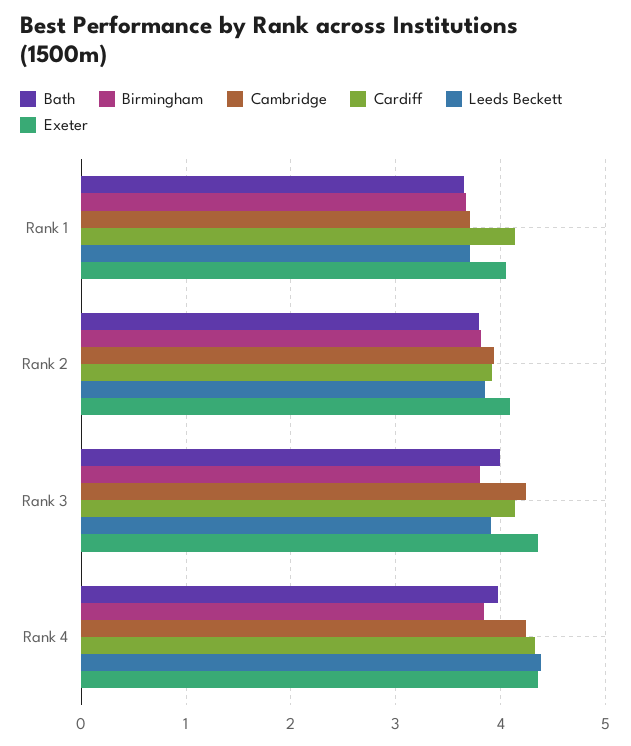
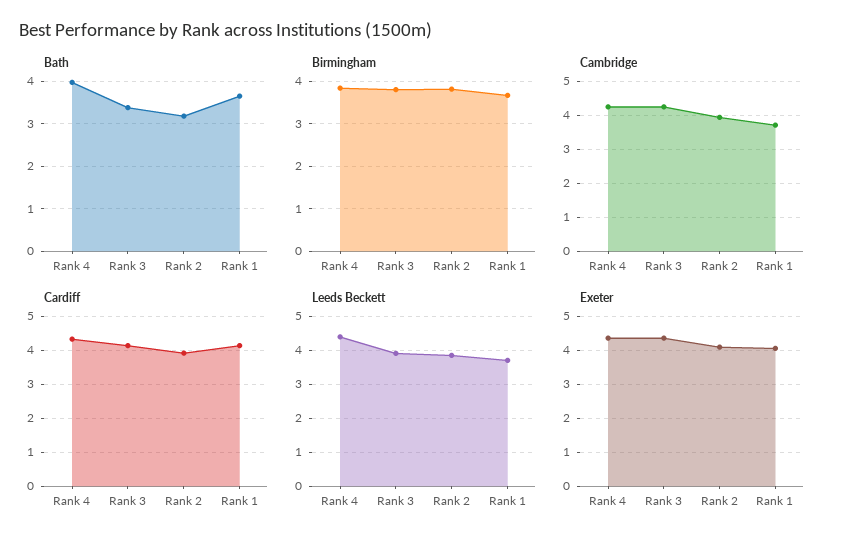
Bath, Rank 2: 3.8 -> 3.2
Bath, Rank 3: 4 -> 3.4

